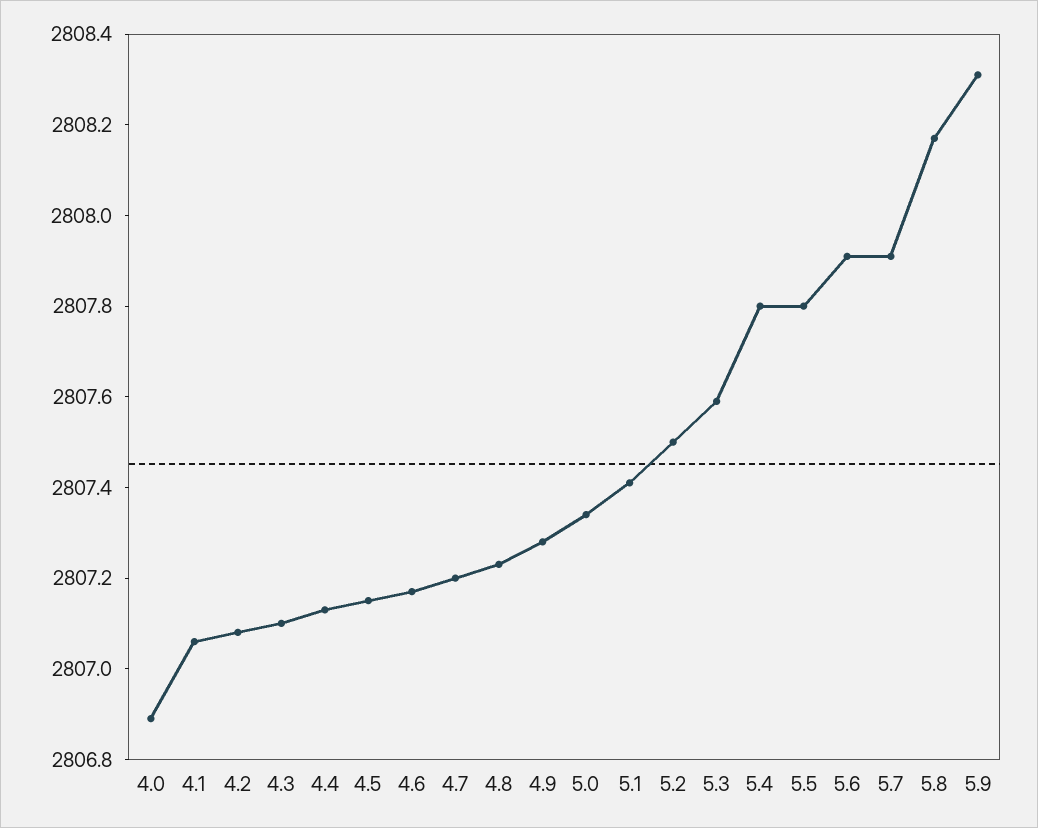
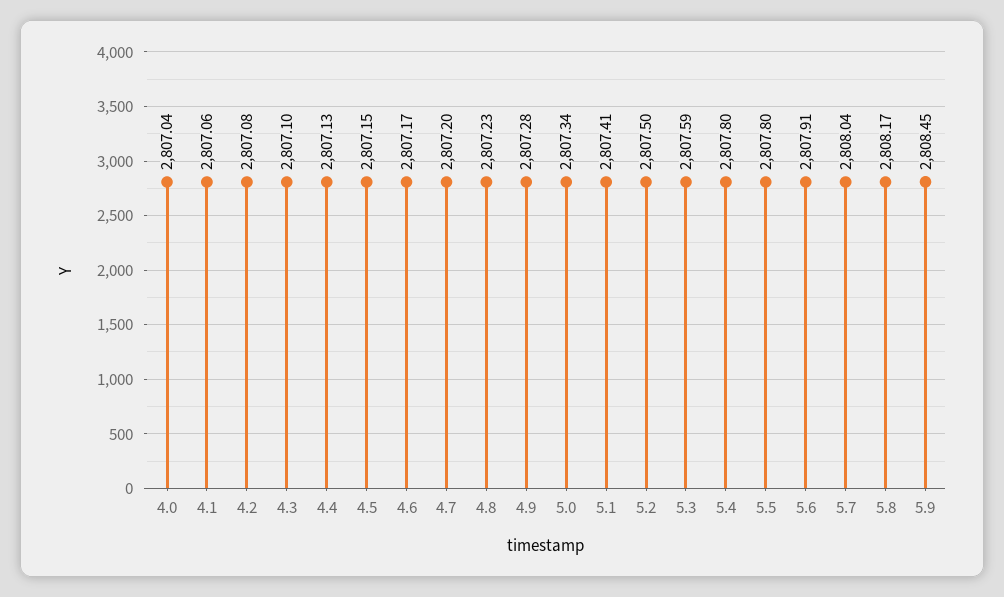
4.0: 2806.9 -> 2807.04
5.7: 2807.9 -> 2808.04
5.9: 2808.3 -> 2808.45

